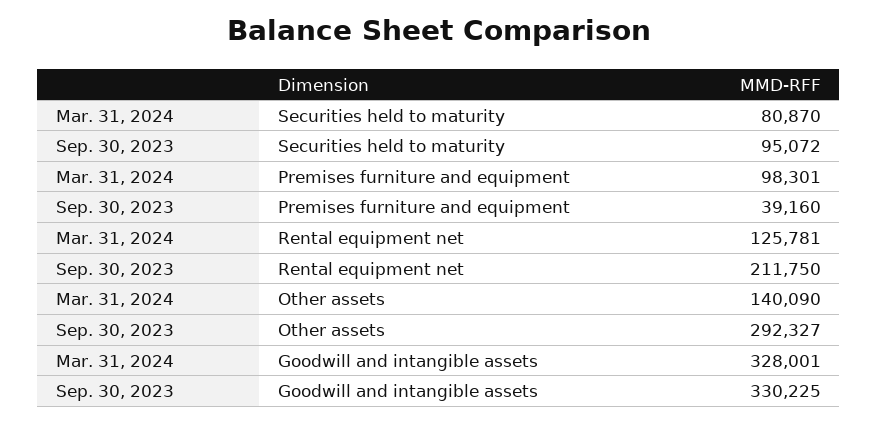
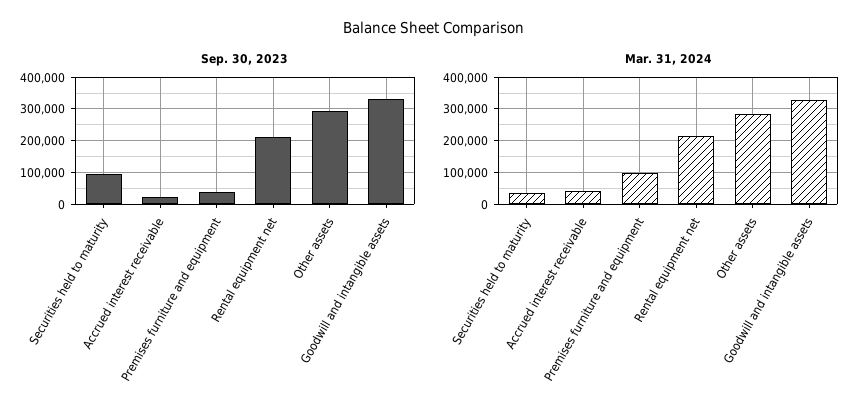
Mar. 31, 2024, Securities held to maturity: 80870 -> 40000
Mar. 31, 2024, Rental equipment net: 125781 -> 220000
Mar. 31, 2024, Other assets: 140090 -> 280000
Sep. 30, 2023, Accrued interest receivable: none -> 20000
Mar. 31, 2024, Accrued interest receivable: none -> 40000

